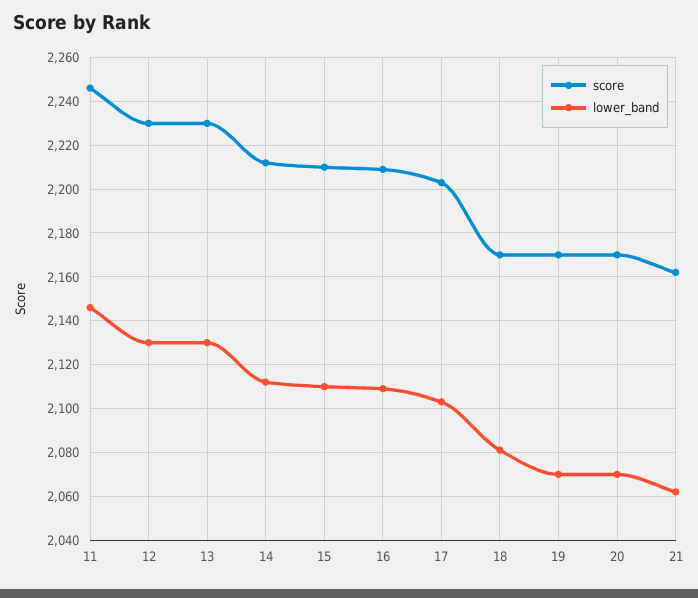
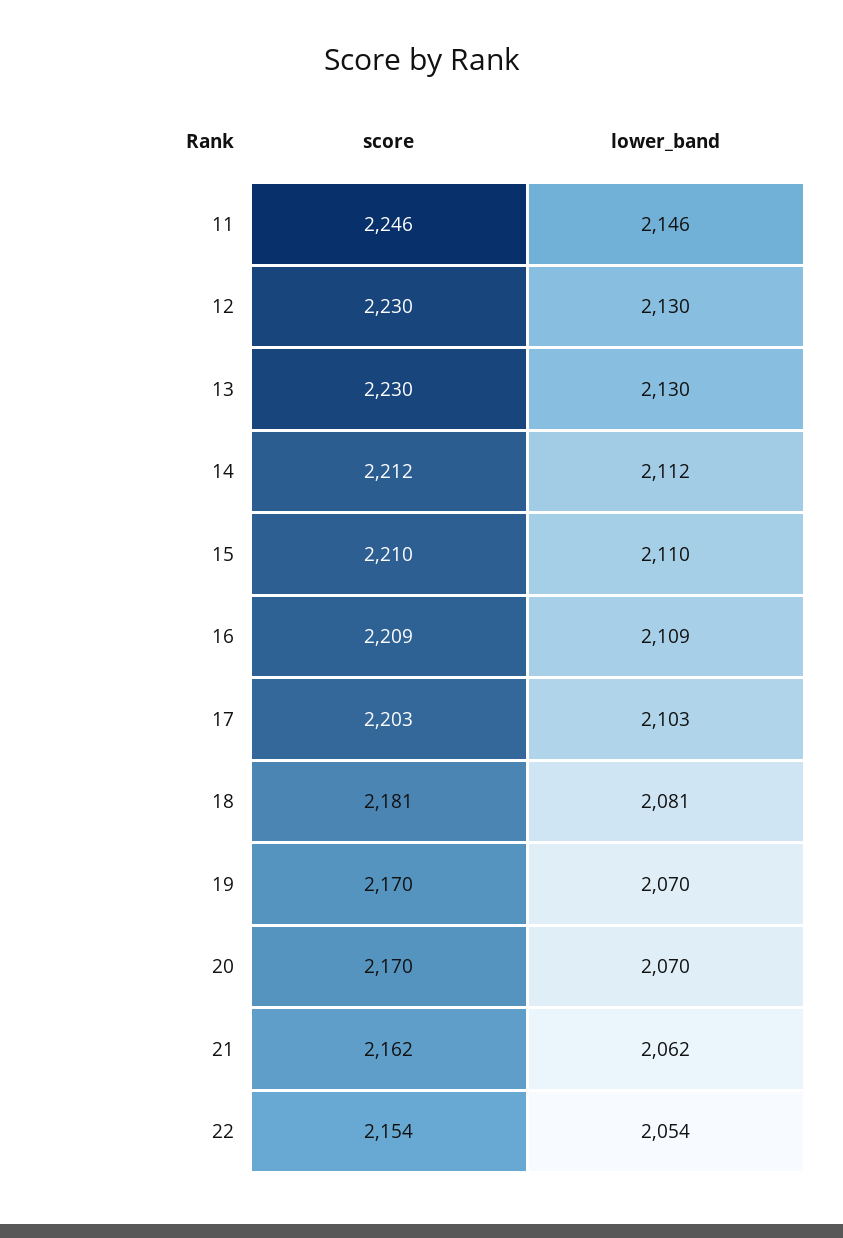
score, 18: 2170 -> 2181
score, 22: none -> 2154
lower_band, 22: none -> 2054

